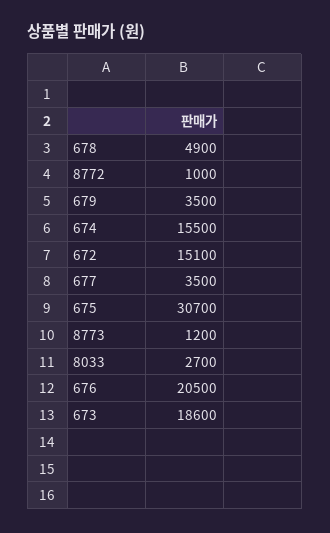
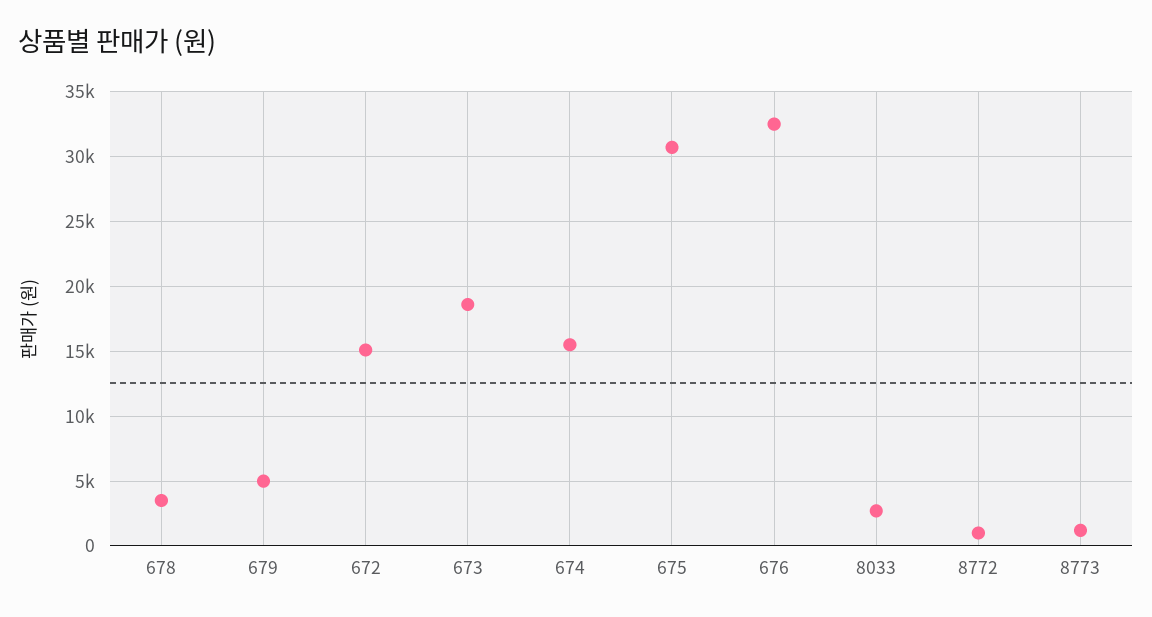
678: 4900 -> 3500
679: 3500 -> 5000
677: 3500 -> none
676: 20500 -> 32500

